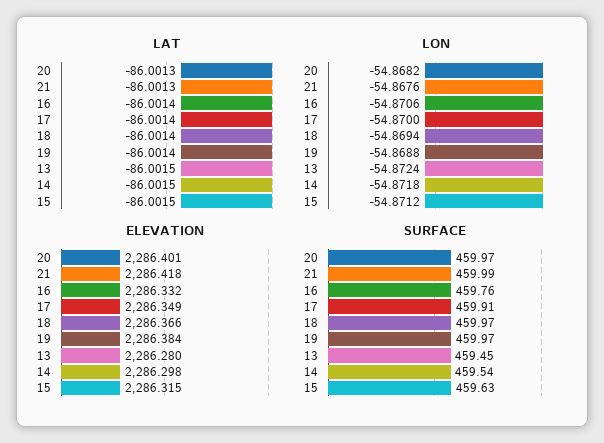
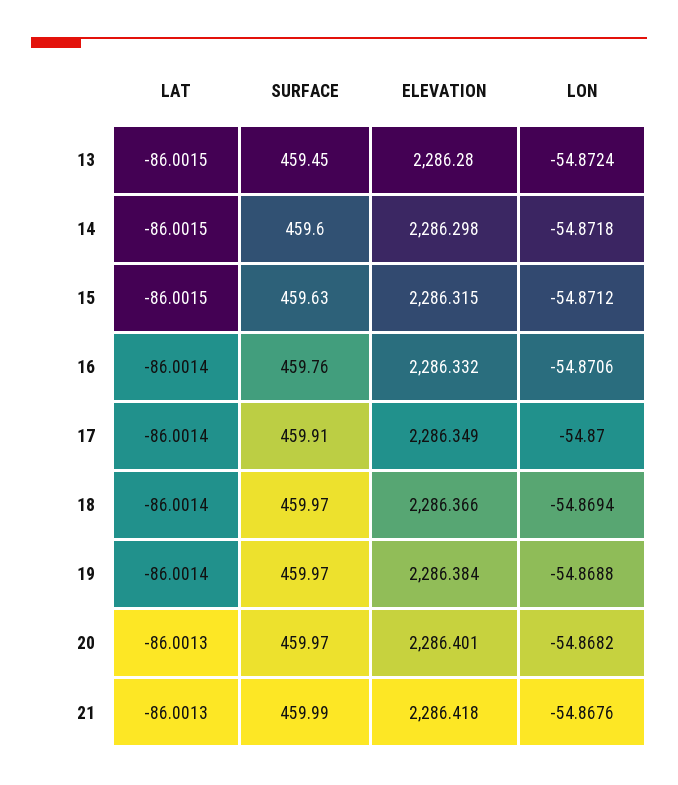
SURFACE, 14: 459.54 -> 459.6

